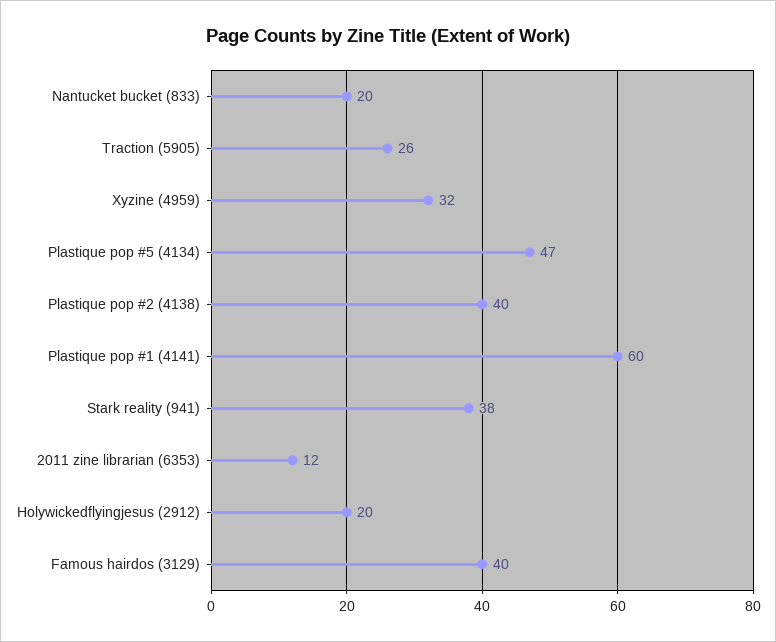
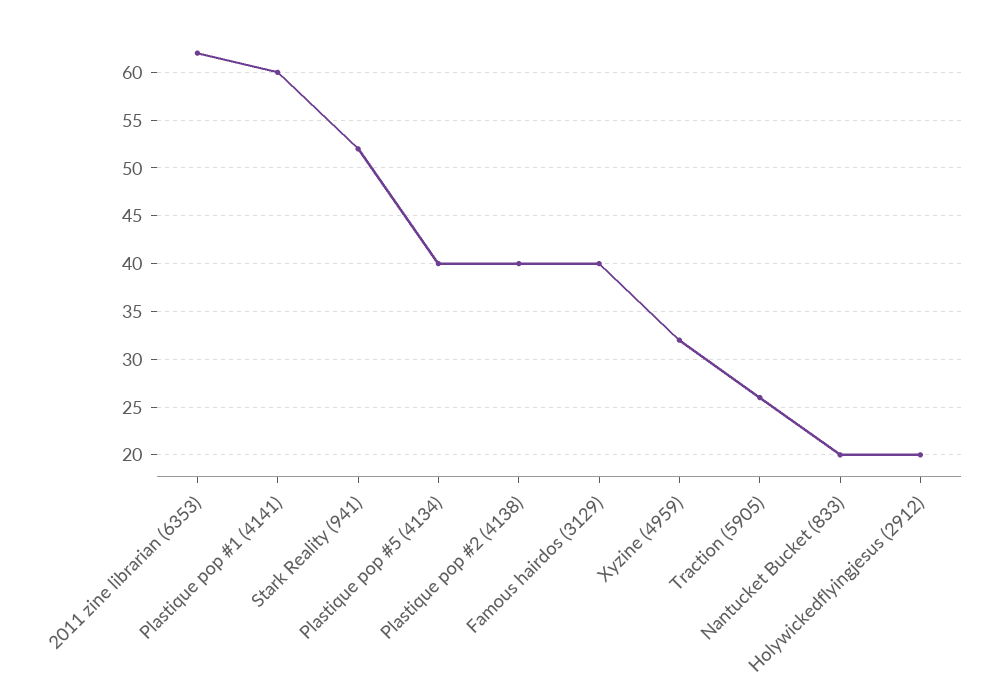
Plastique pop #5 (4134): 47 -> 40
Stark reality (941): 38 -> 52
2011 zine librarian (6353): 12 -> 62

